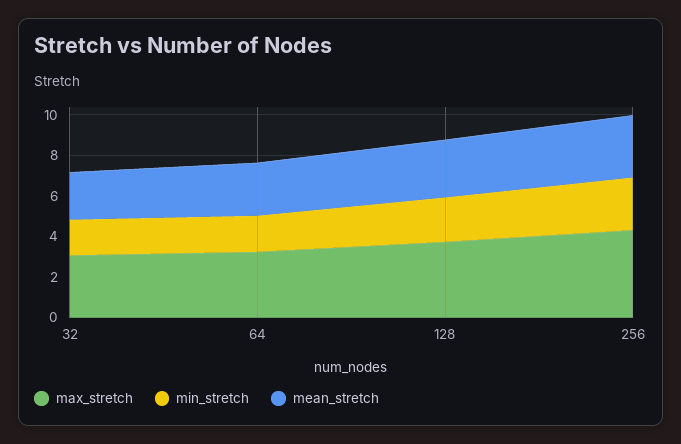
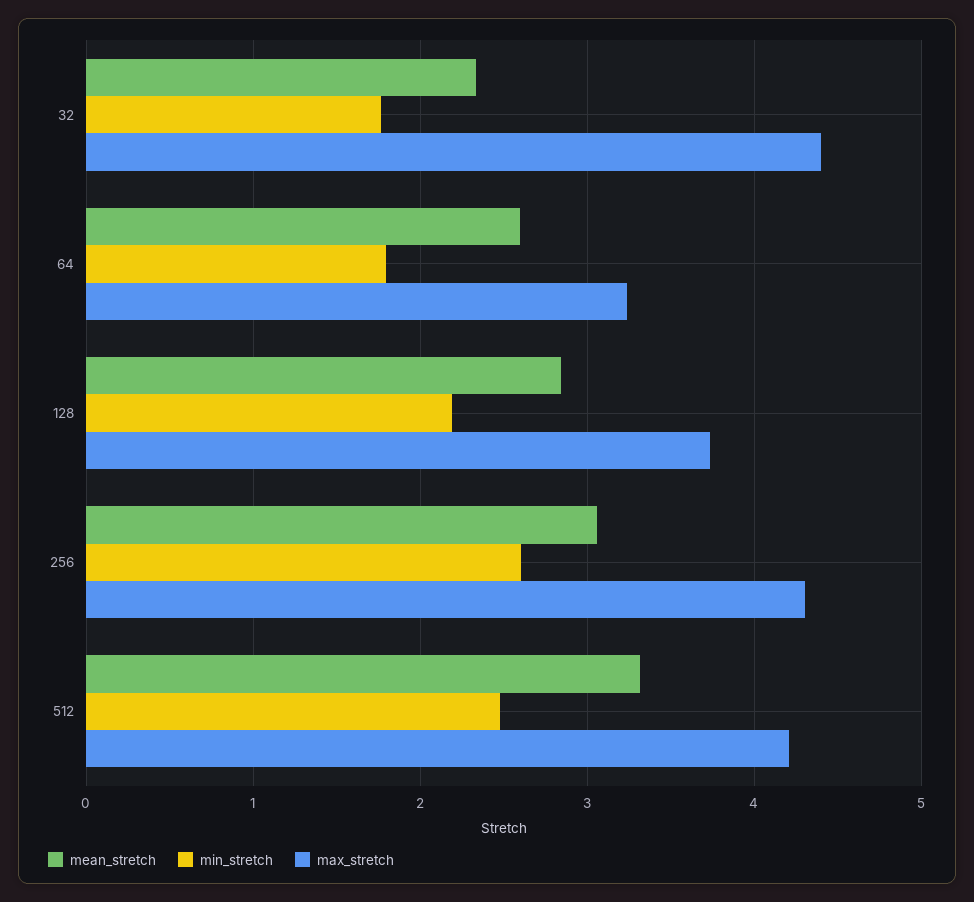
max_stretch, 32: 3 -> 4.4
mean_stretch, 512: none -> 3.3
min_stretch, 512: none -> 2.5
max_stretch, 512: none -> 4.2

